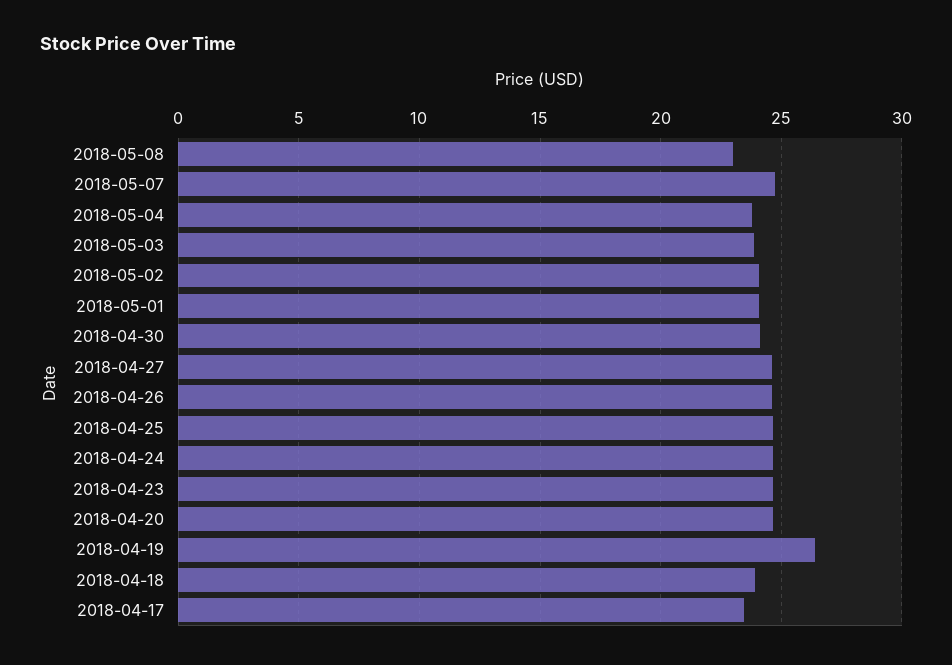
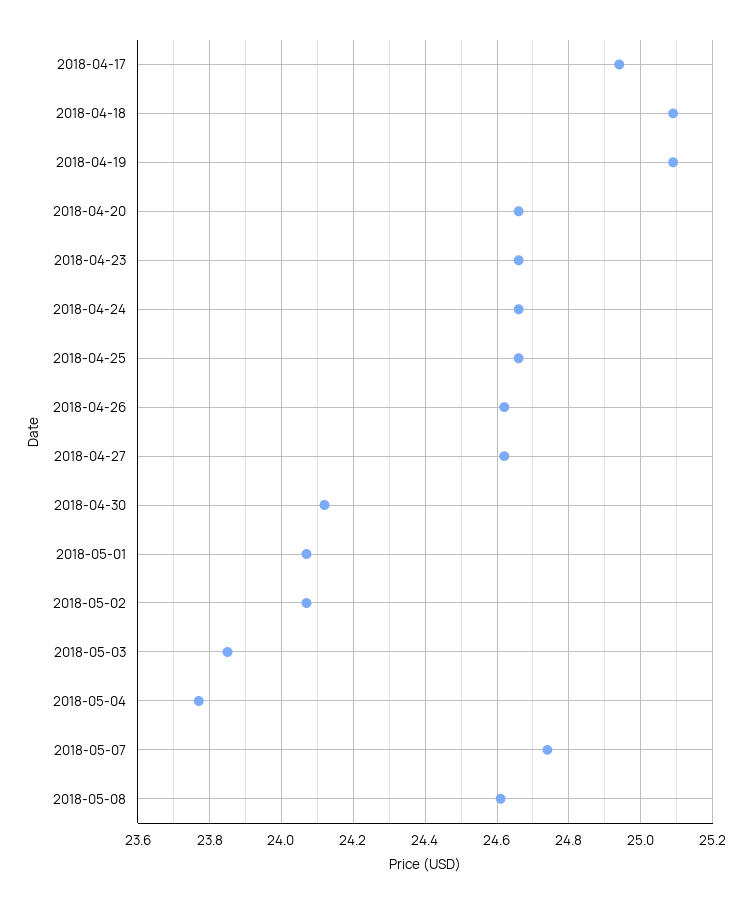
2018-05-08: 23 -> 24.6
2018-04-19: 26.5 -> 25.1
2018-04-18: 24 -> 25.1
2018-04-17: 23.5 -> 24.95

